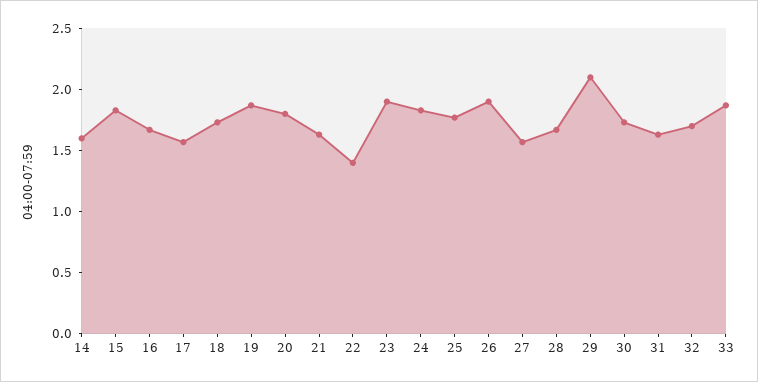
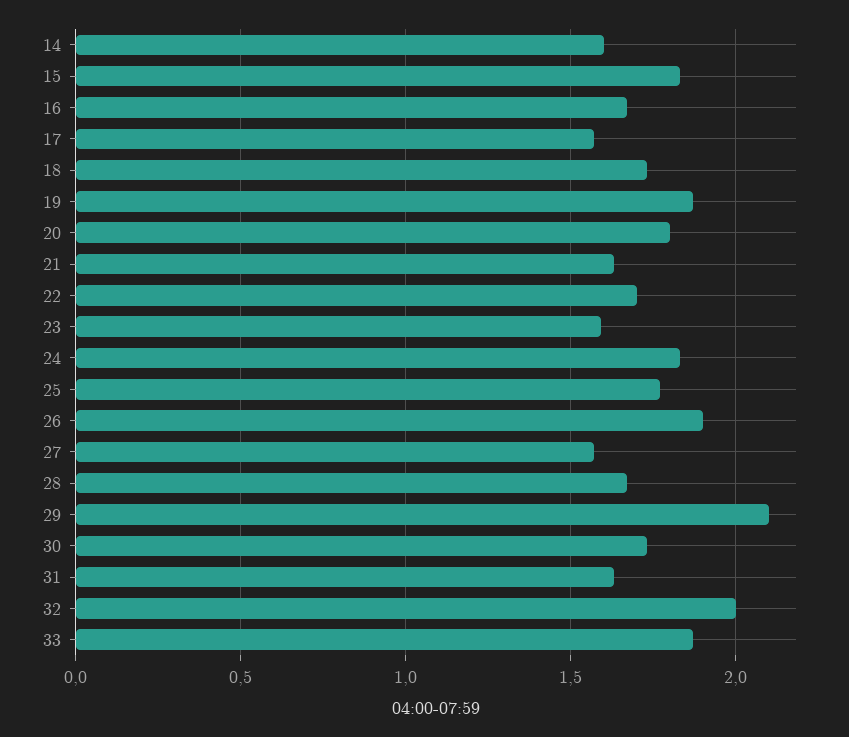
22: 1.4 -> 1.7
23: 1.9 -> 1.6
32: 1.7 -> 2

